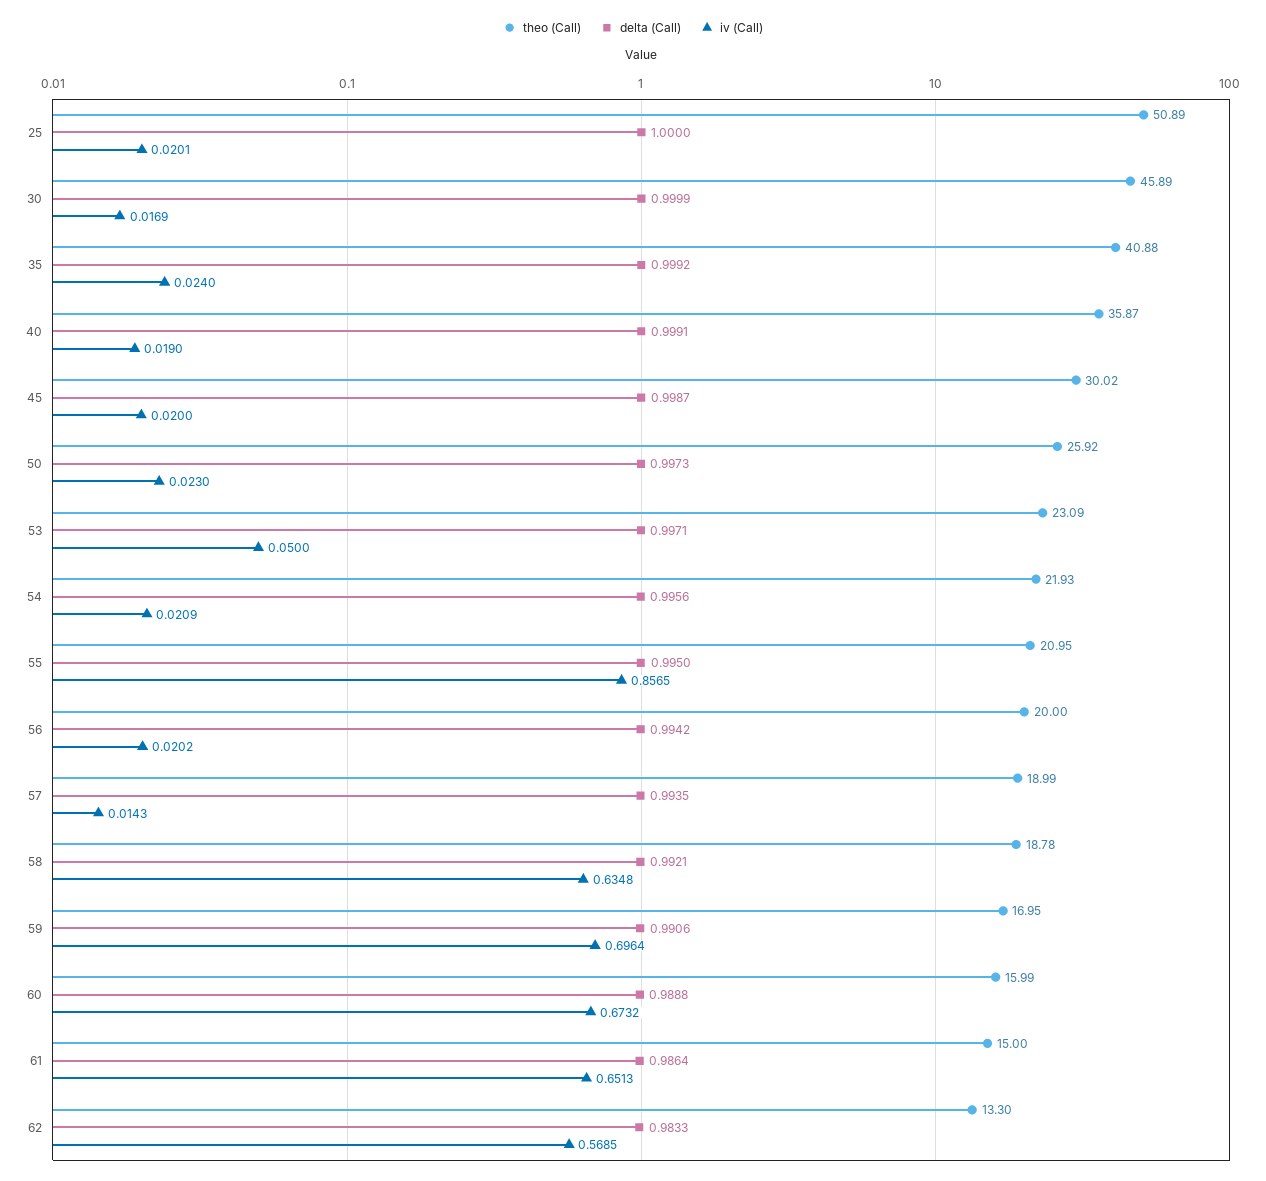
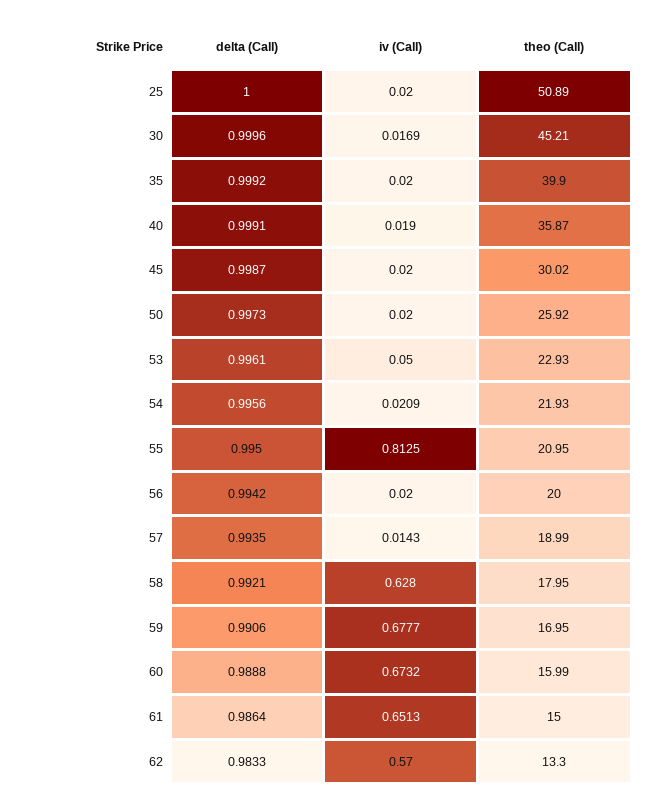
iv (Call), 25: 0.0201 -> 0.02
theo (Call), 30: 45.89 -> 45.21
delta (Call), 30: 0.9999 -> 0.9996
theo (Call), 35: 40.88 -> 39.9
iv (Call), 35: 0.024 -> 0.02
iv (Call), 50: 0.023 -> 0.02
theo (Call), 53: 23.09 -> 22.93
delta (Call), 53: 0.9971 -> 0.9961
iv (Call), 55: 0.8565 -> 0.8125
iv (Call), 56: 0.0202 -> 0.02
theo (Call), 58: 18.78 -> 17.95
iv (Call), 58: 0.6348 -> 0.628
iv (Call), 59: 0.6964 -> 0.6777
iv (Call), 62: 0.5685 -> 0.57

